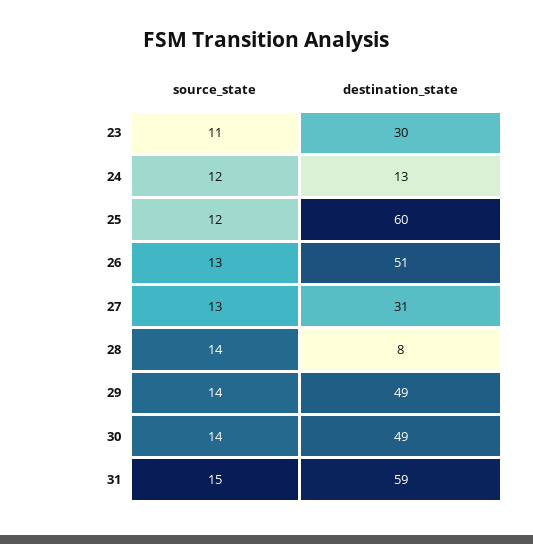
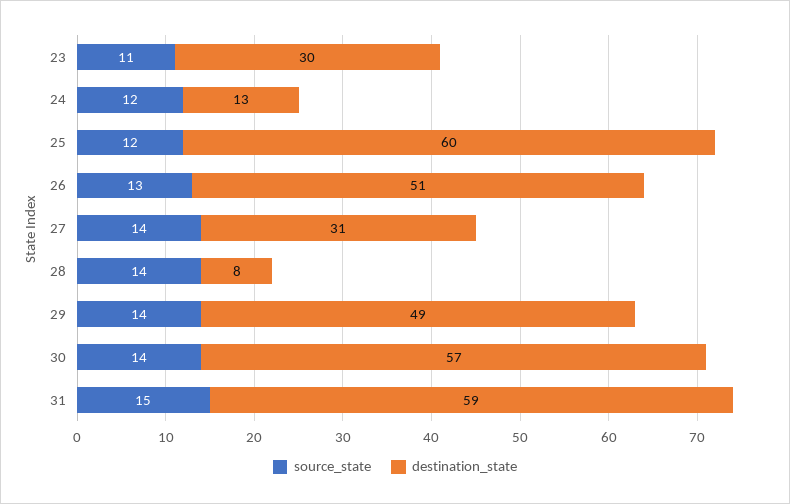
source_state, 27: 13 -> 14
destination_state, 30: 49 -> 57

